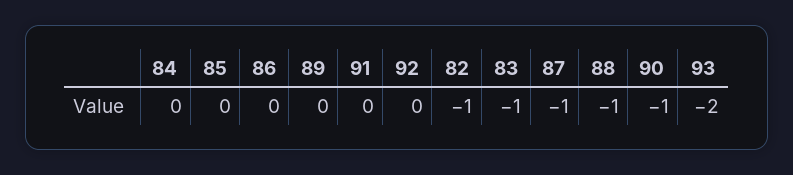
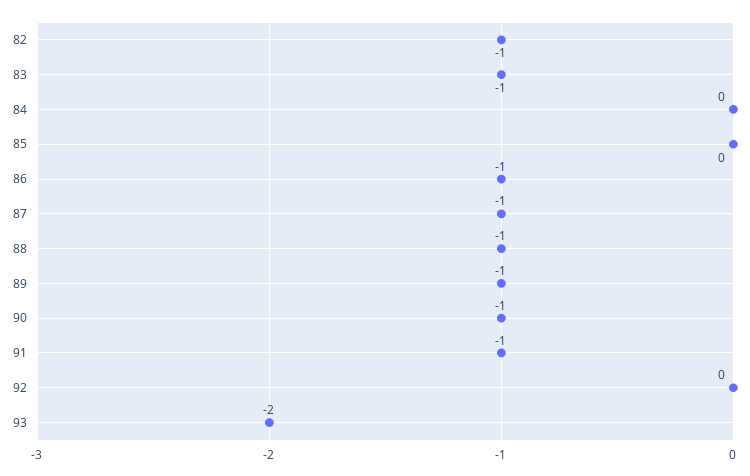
86: 0 -> -1
89: 0 -> -1
91: 0 -> -1

